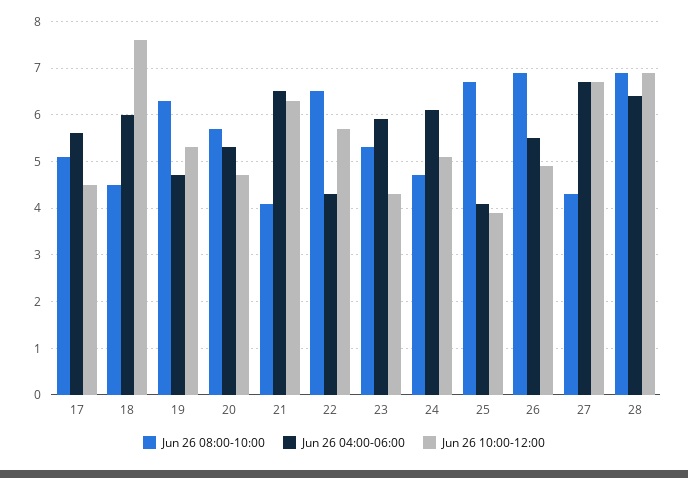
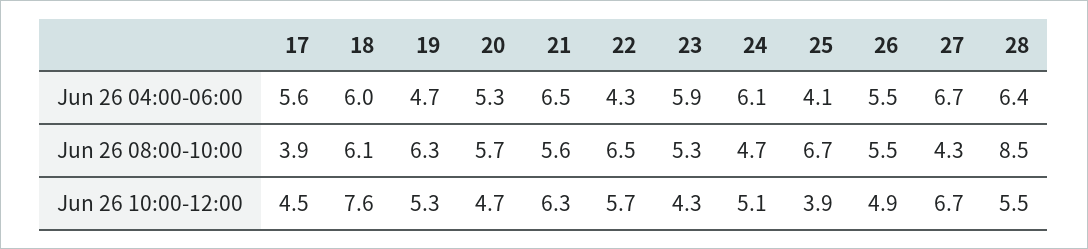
Jun 26 08:00-10:00, 17: 5 -> 3.9
Jun 26 08:00-10:00, 18: 4.5 -> 6.1
Jun 26 08:00-10:00, 21: 4 -> 5.6
Jun 26 08:00-10:00, 26: 7 -> 5.5
Jun 26 08:00-10:00, 28: 7 -> 8.5
Jun 26 10:00-12:00, 28: 7 -> 5.5

